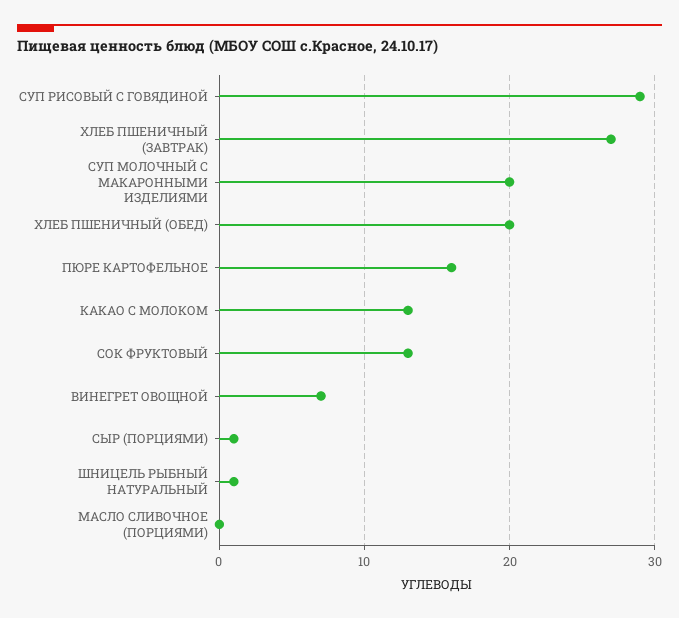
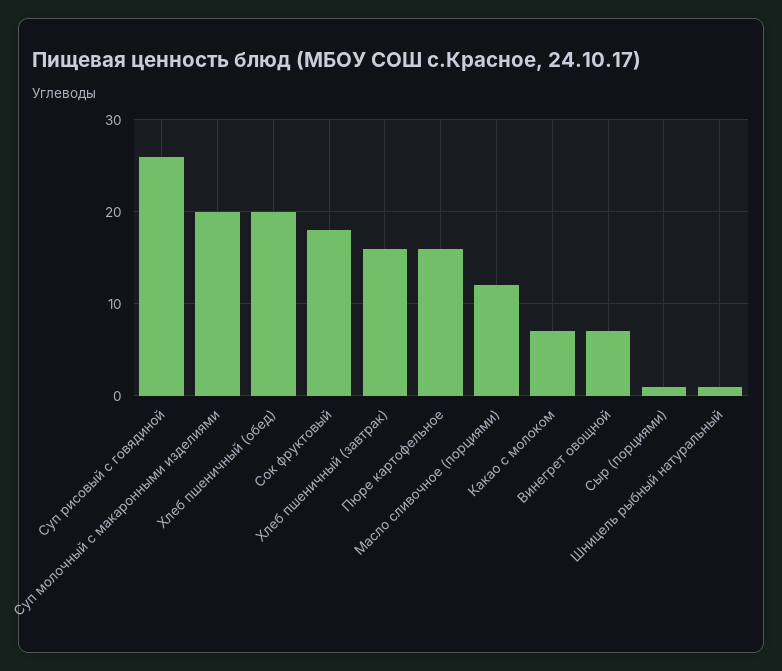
СУП РИСОВЫЙ С ГОВЯДИНОЙ: 29 -> 26
ХЛЕБ ПШЕНИЧНЫЙ (ЗАВТРАК): 27 -> 16
КАКАО С МОЛОКОМ: 13 -> 7
СОК ФРУКТОВЫЙ: 13 -> 18
МАСЛО СЛИВОЧНОЕ (ПОРЦИЯМИ): 0 -> 12

